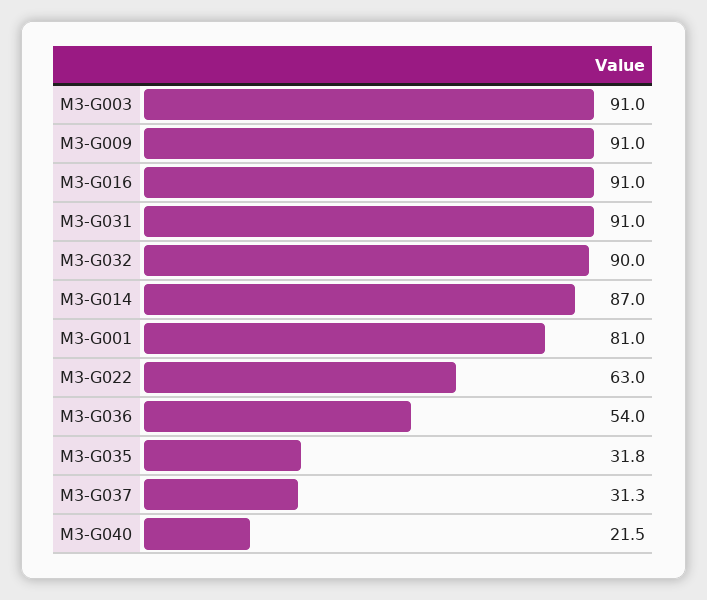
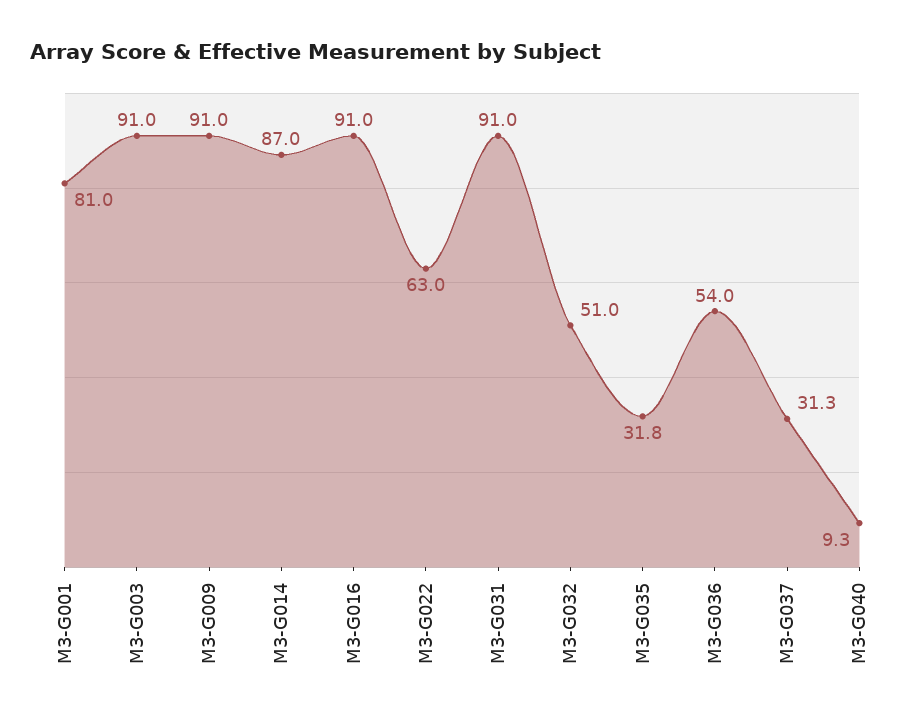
M3-G032: 90 -> 51
M3-G040: 21.5 -> 9.3

